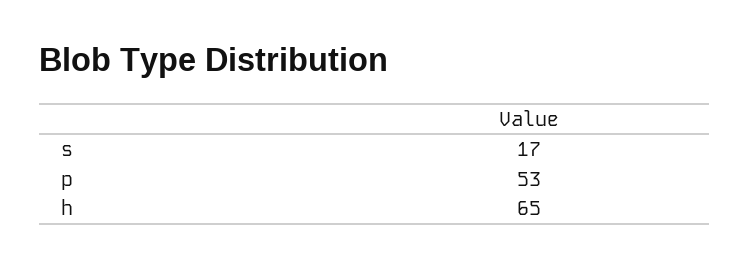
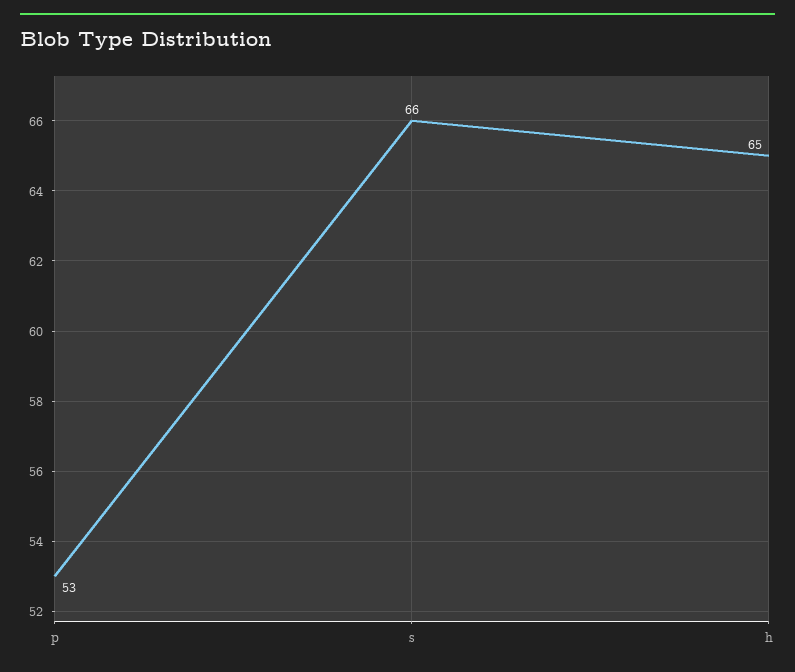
s: 17 -> 66

